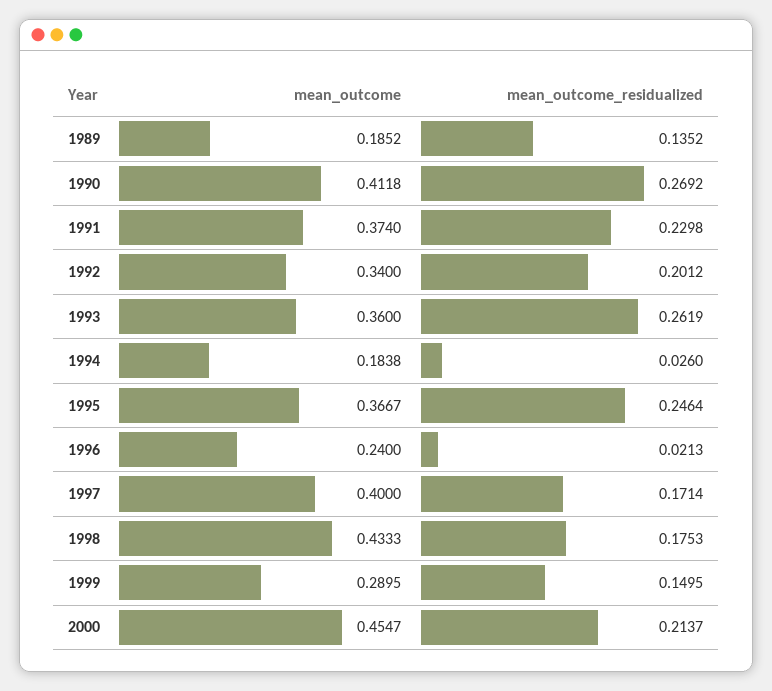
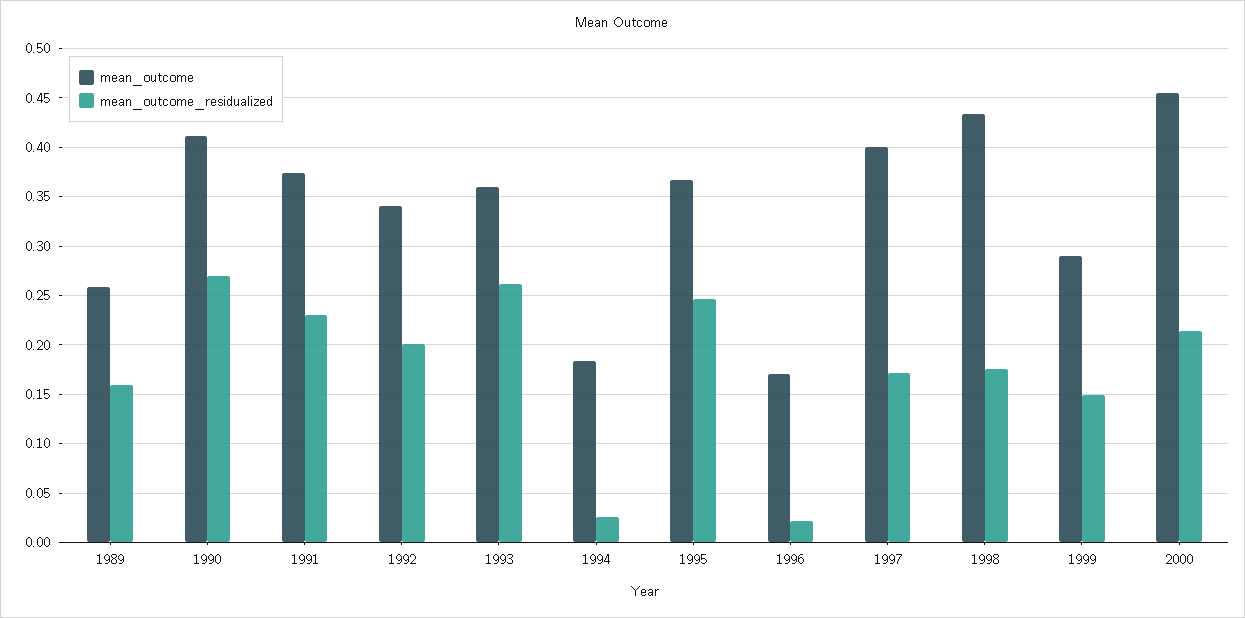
mean_outcome, 1989: 0.1852 -> 0.26
mean_outcome_residualized, 1989: 0.1352 -> 0.16
mean_outcome, 1996: 0.24 -> 0.17

